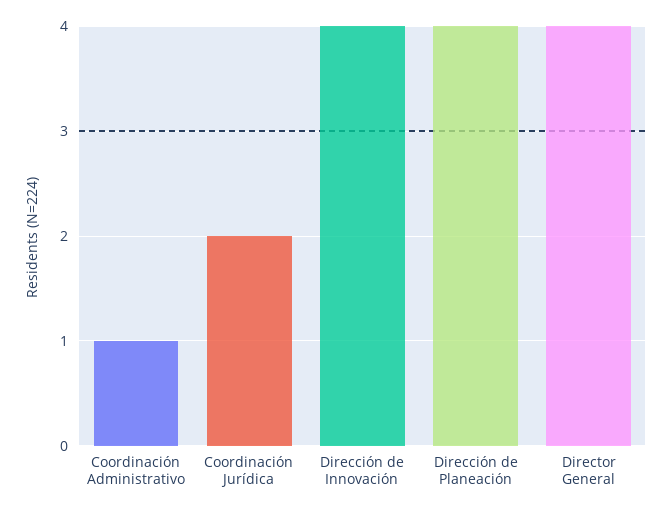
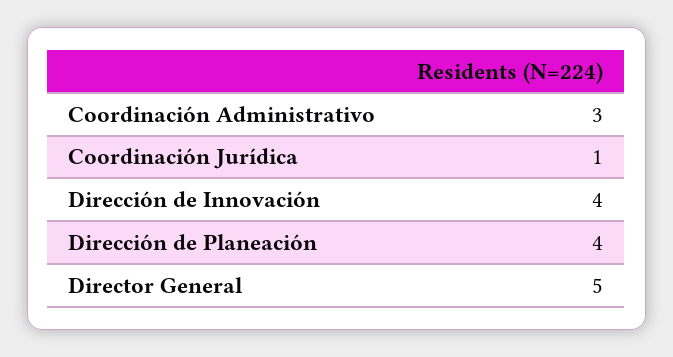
Coordinación Administrativo: 1 -> 3
Coordinación Jurídica: 2 -> 1
Director General: 4 -> 5

